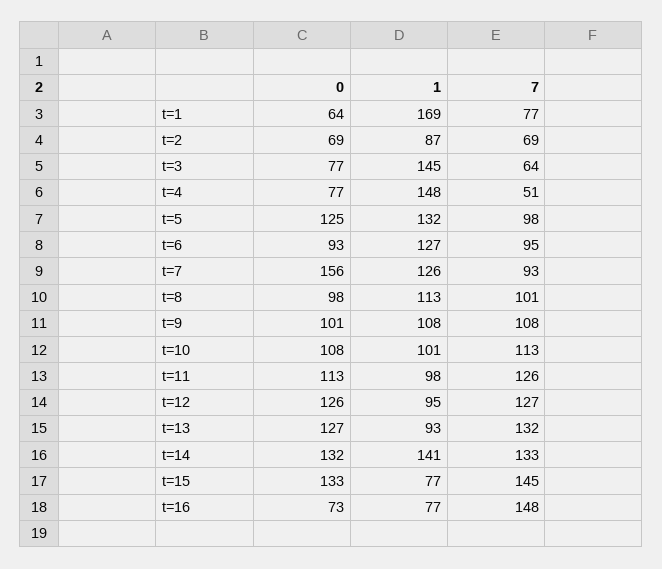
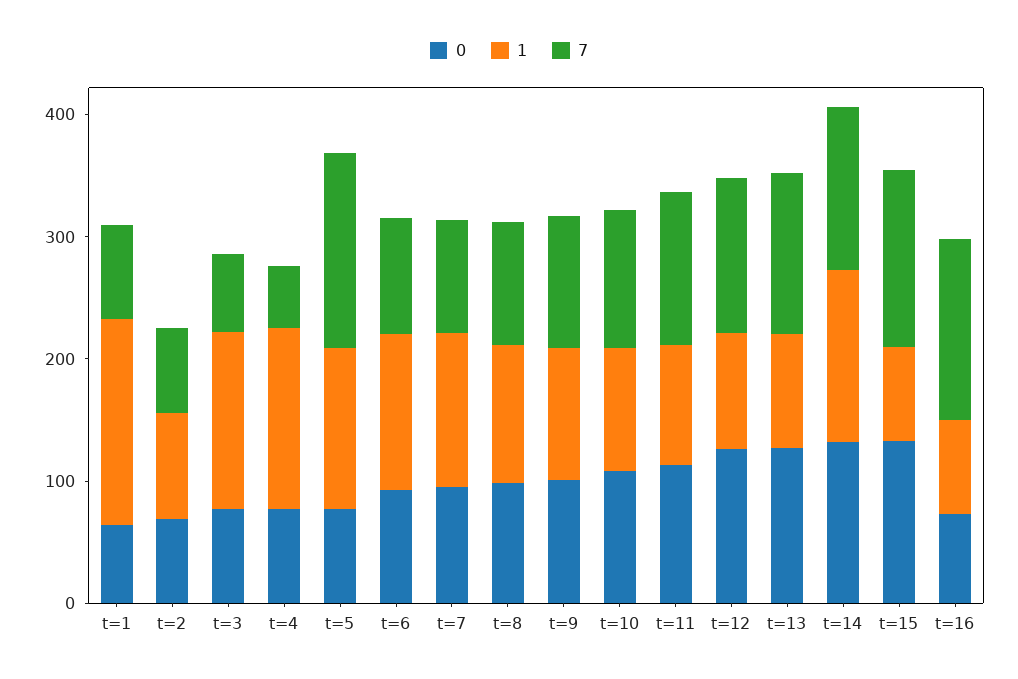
0, t=5: 125 -> 80
7, t=5: 98 -> 160
0, t=7: 156 -> 100

